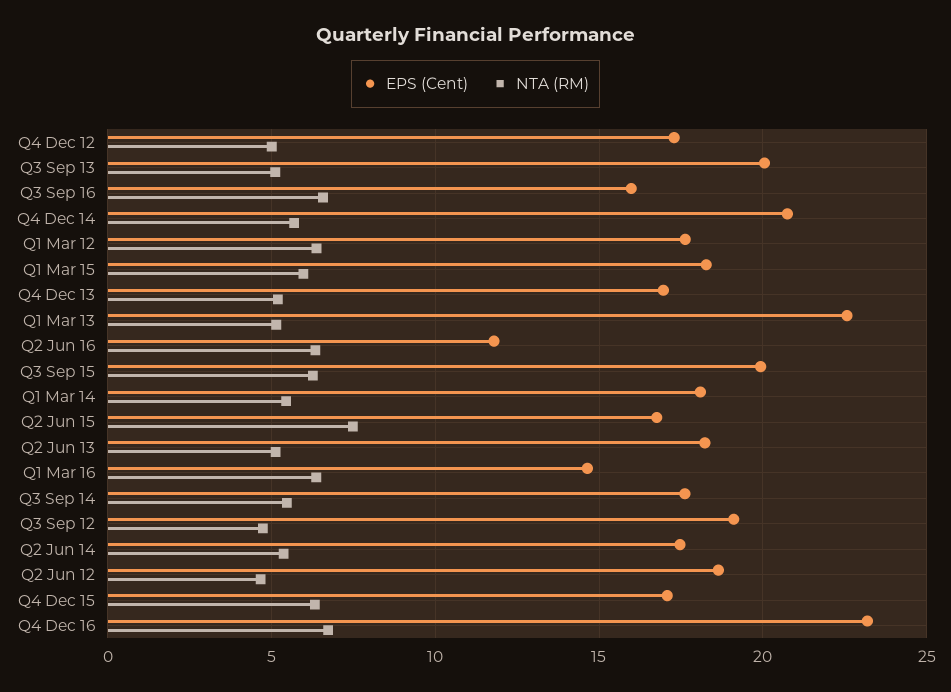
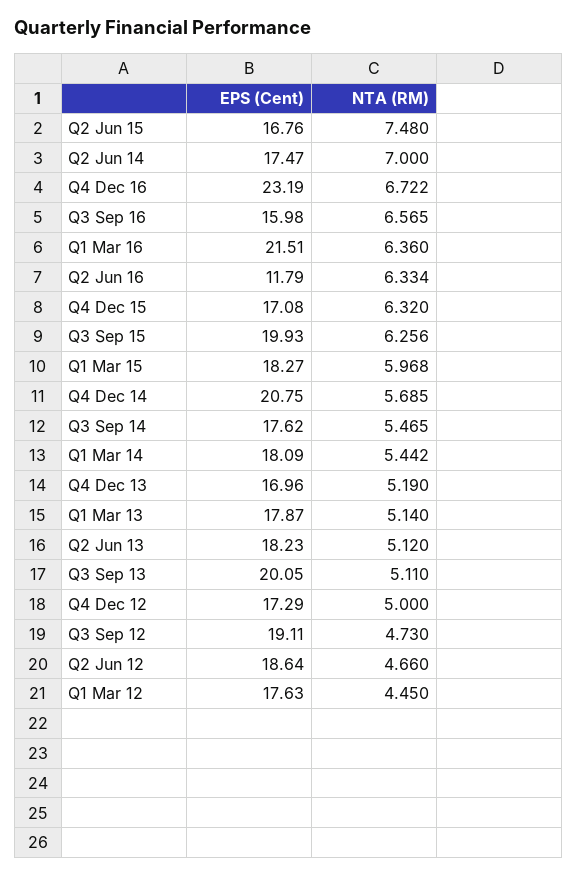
NTA (RM), Q1 Mar 12: 6.5 -> 4.45
EPS (Cent), Q1 Mar 13: 22.5 -> 17.87
EPS (Cent), Q1 Mar 16: 14.5 -> 21.51
NTA (RM), Q2 Jun 14: 5.5 -> 7

